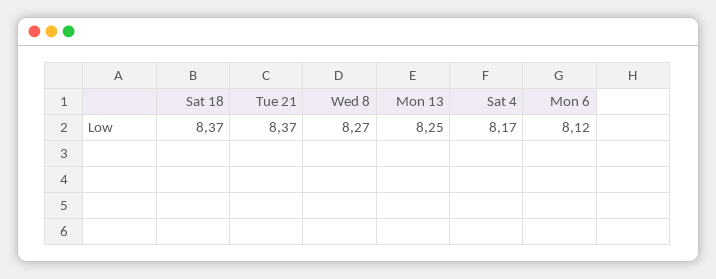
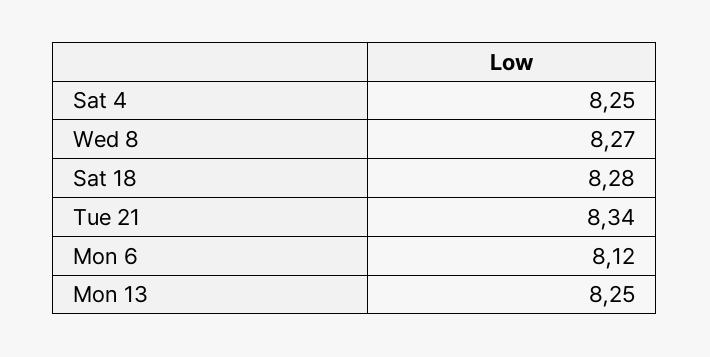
Sat 18: 8.37 -> 8.28
Tue 21: 8.37 -> 8.34
Sat 4: 8.17 -> 8.25

